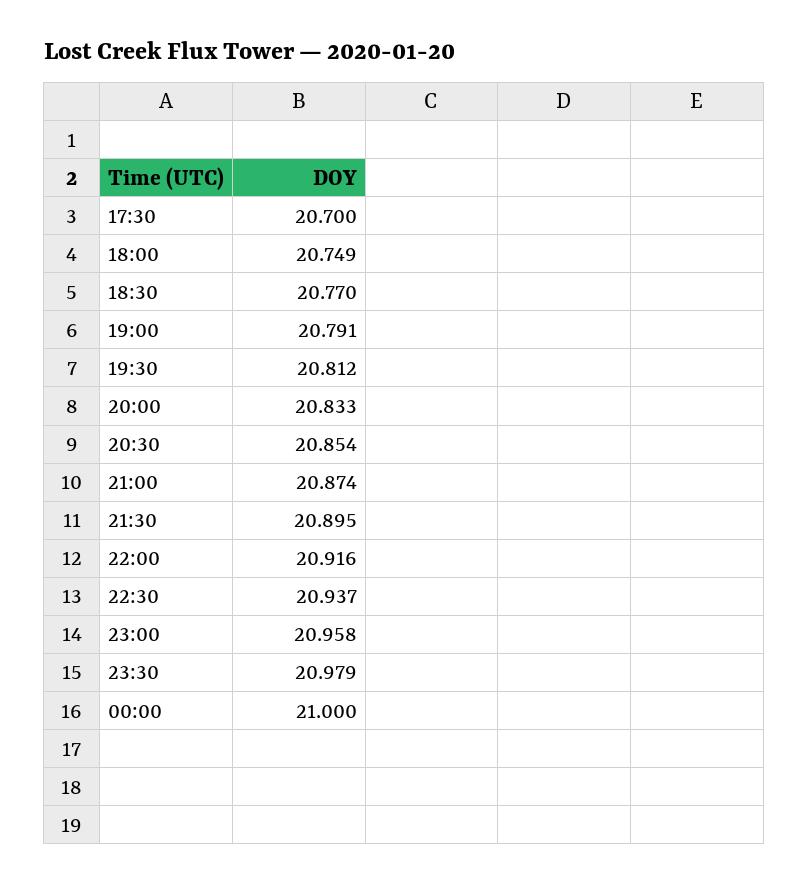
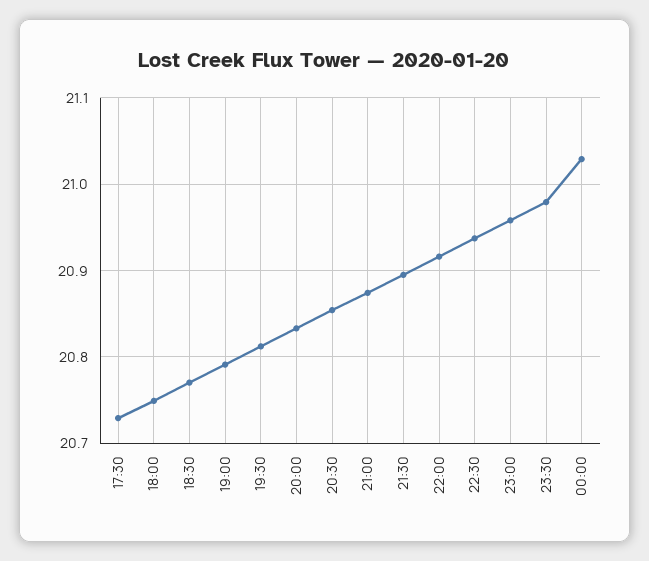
17:30: 20.7 -> 20.73
00:00: 21 -> 21.03

